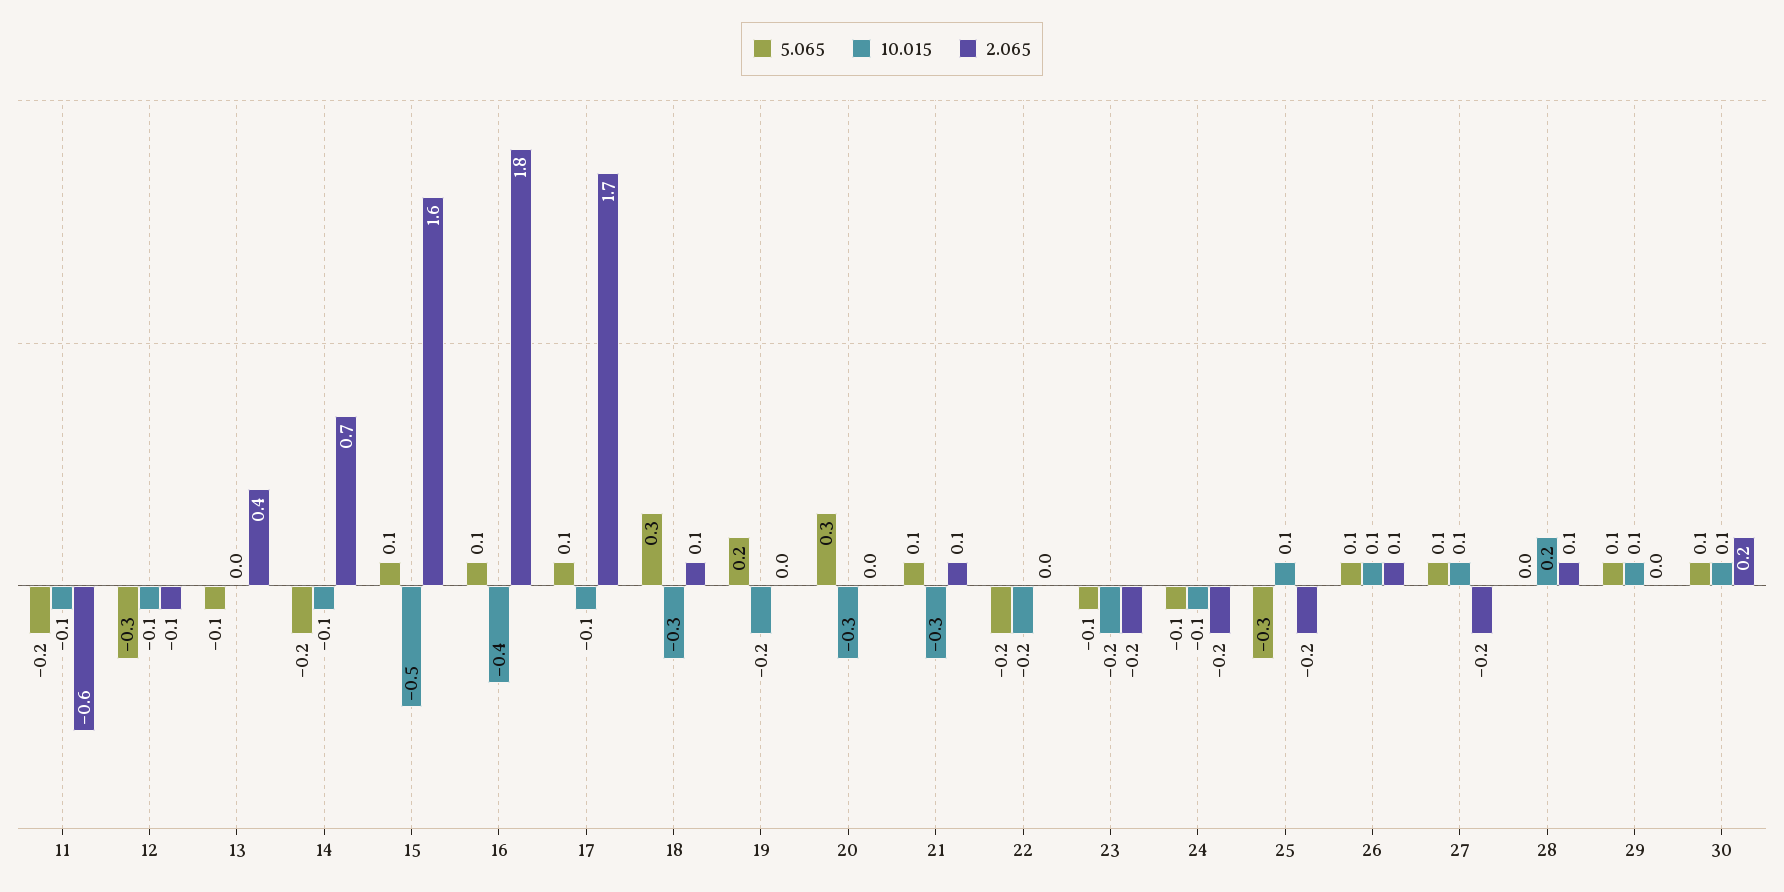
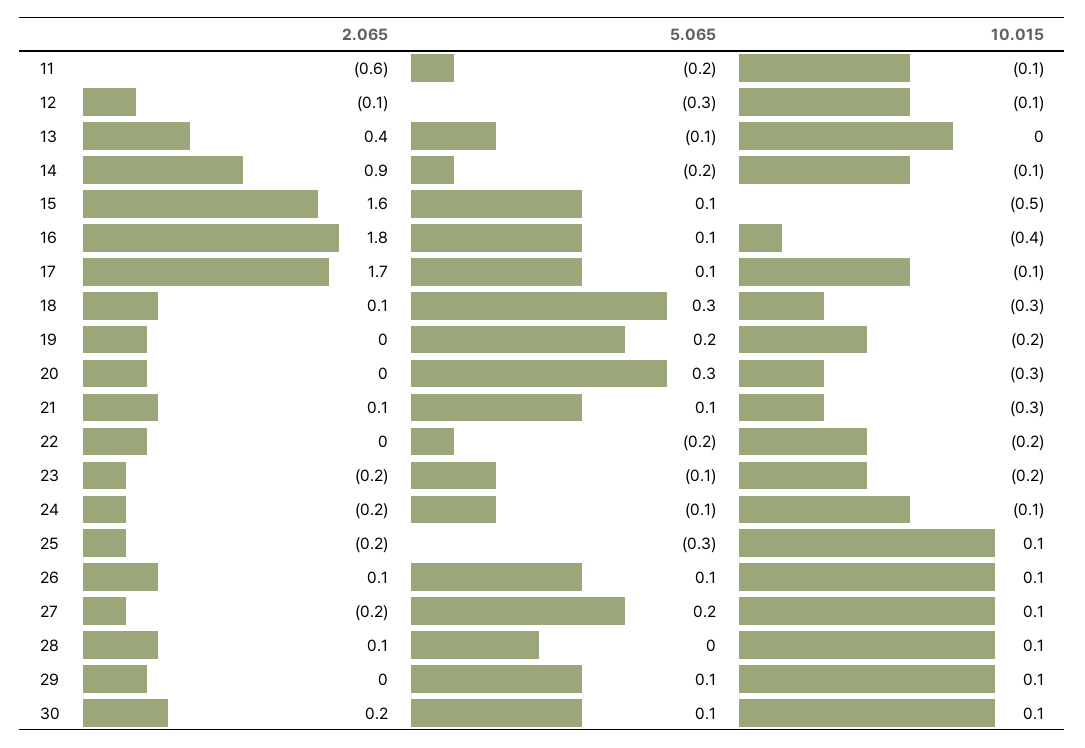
2.065, 14: 0.7 -> 0.9
5.065, 27: 0.1 -> 0.2
10.015, 28: 0.2 -> 0.1

